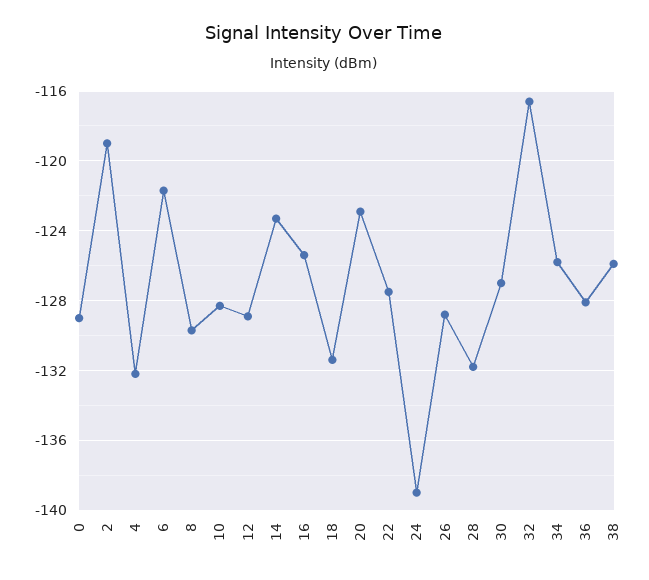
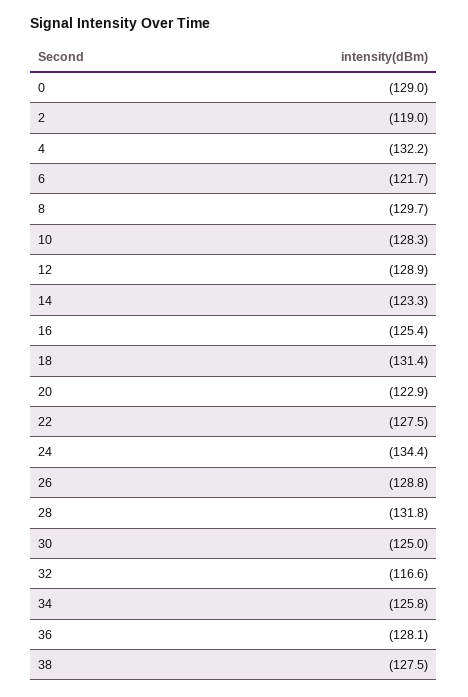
24: -139 -> -134.4
30: -127 -> -125
38: -126 -> -127.5

